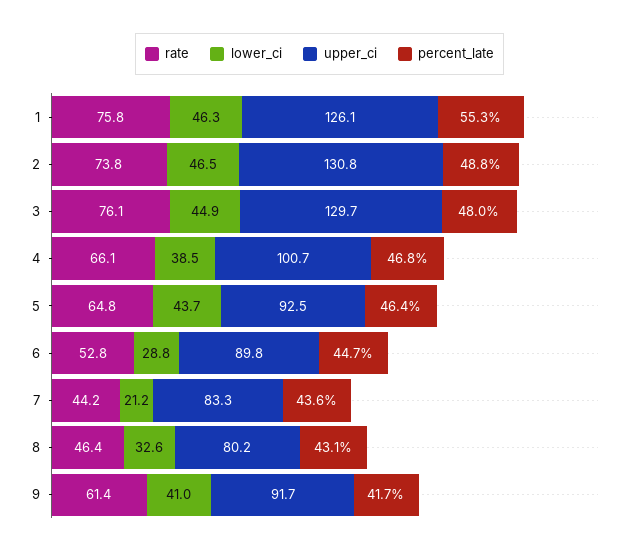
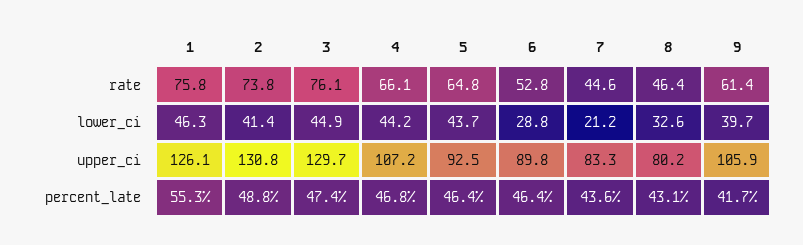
lower_ci, 2: 46.5 -> 41.4
percent_late, 3: 48 -> 47.4
lower_ci, 4: 38.5 -> 44.2
upper_ci, 4: 100.7 -> 107.2
percent_late, 6: 44.7 -> 46.4
rate, 7: 44.2 -> 44.6
lower_ci, 9: 41 -> 39.7
upper_ci, 9: 91.7 -> 105.9

